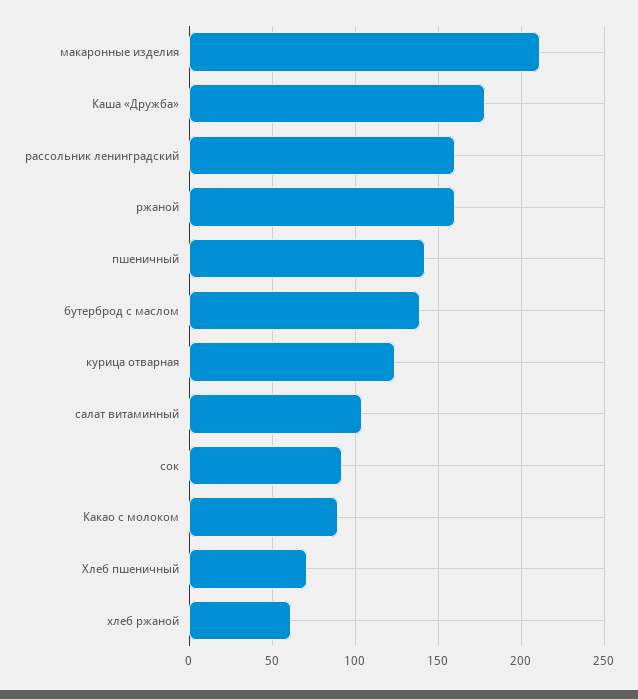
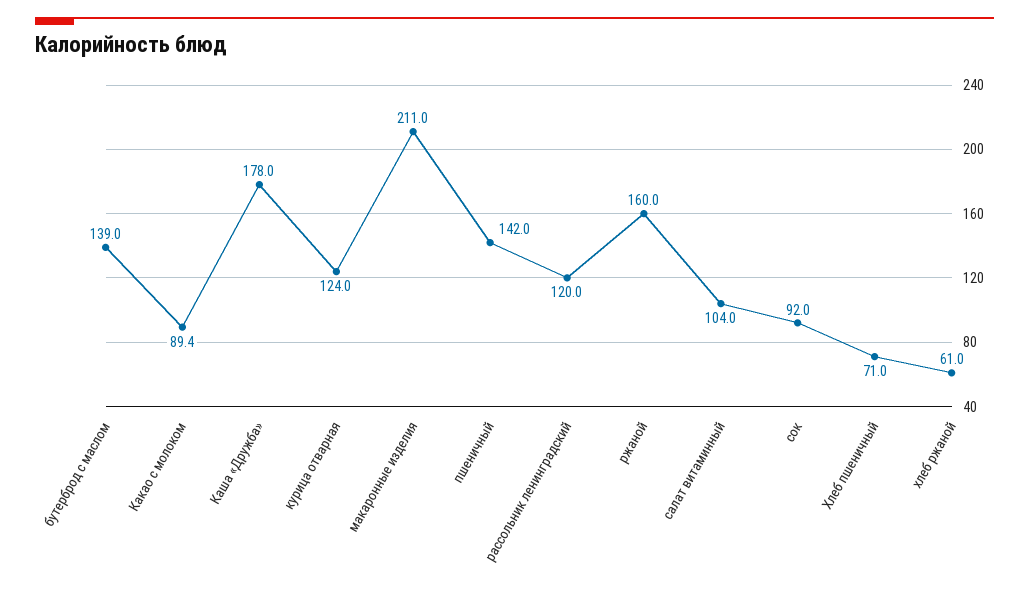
рассольник ленинградский: 160 -> 120

